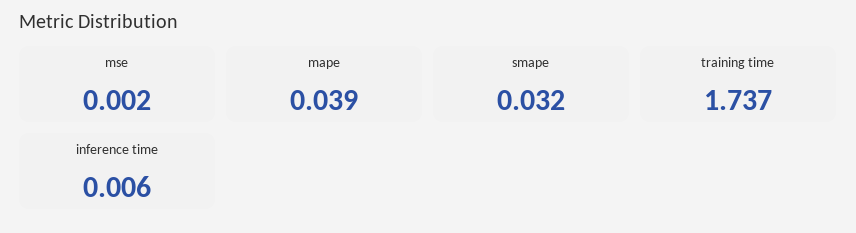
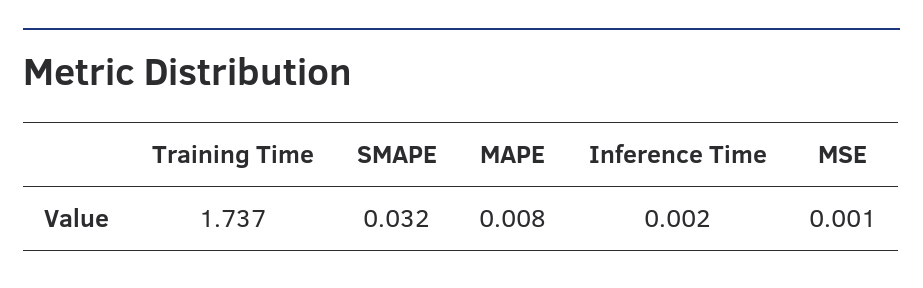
mse: 0.002 -> 0.001
mape: 0.039 -> 0.008
inference time: 0.006 -> 0.002

